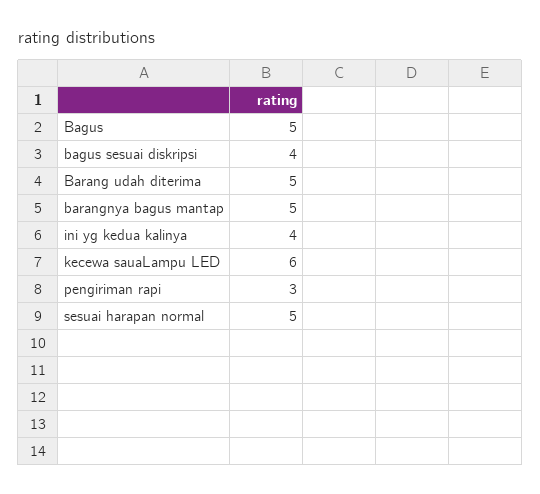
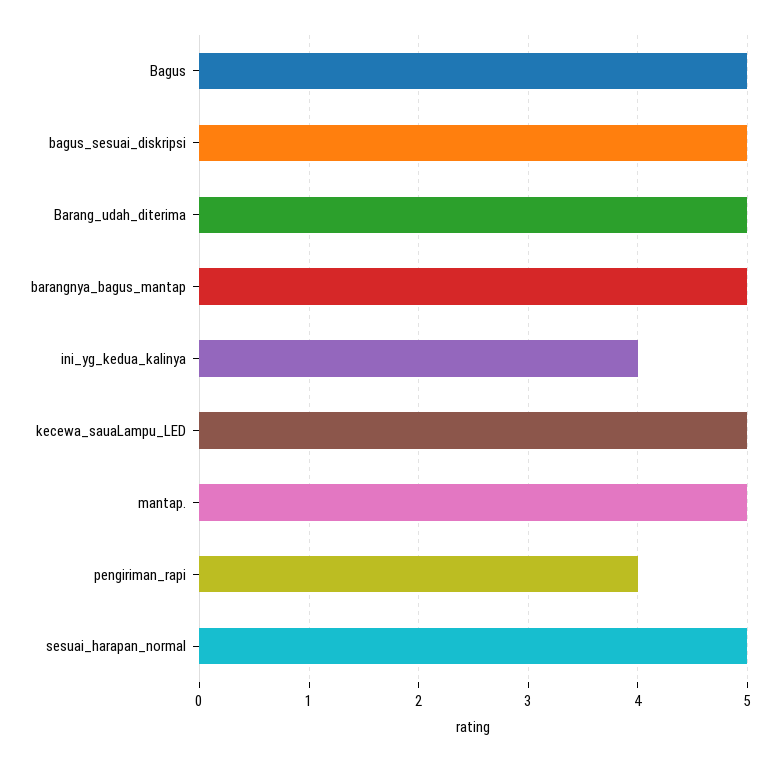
bagus sesuai diskripsi: 4 -> 5
kecewa sauaLampu LED: 6 -> 5
pengiriman rapi: 3 -> 4
mantap.: none -> 5

